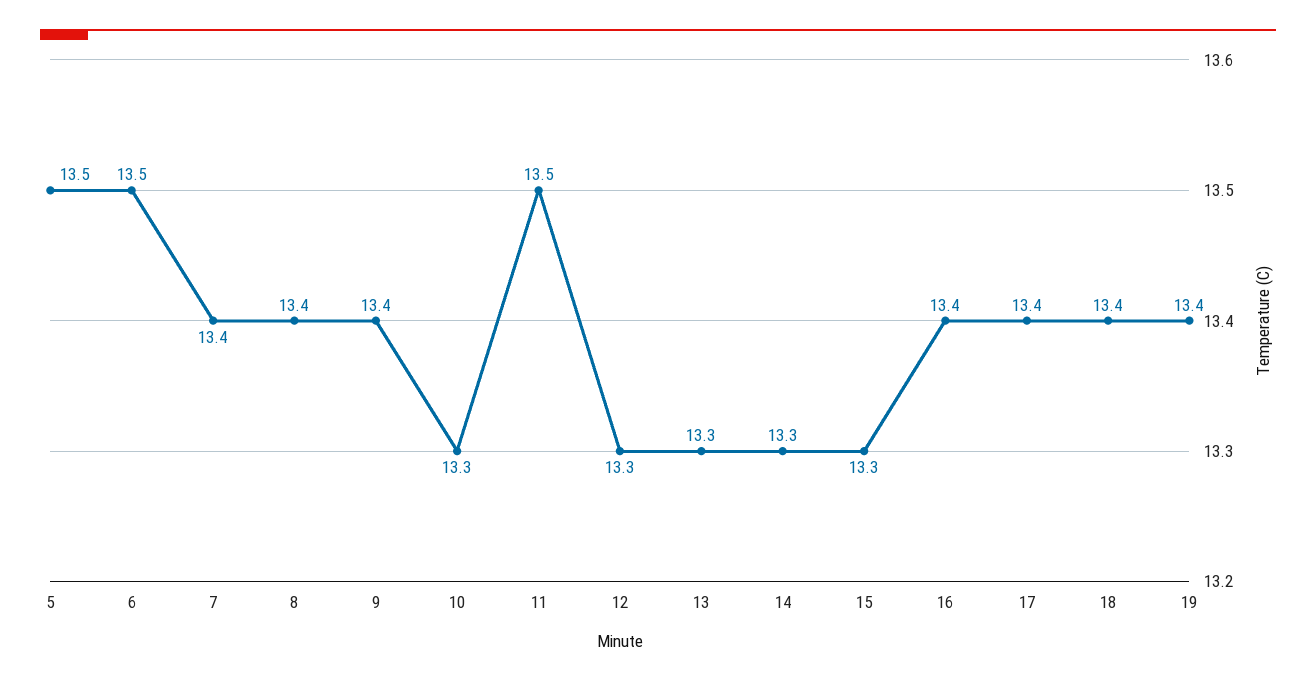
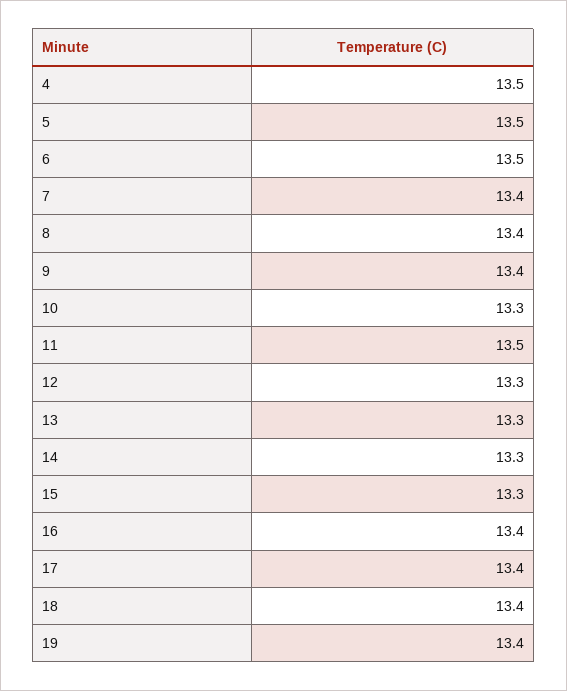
4: none -> 13.5

